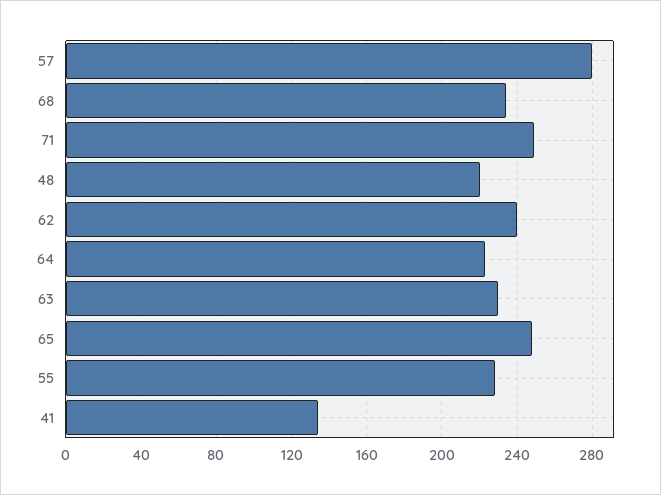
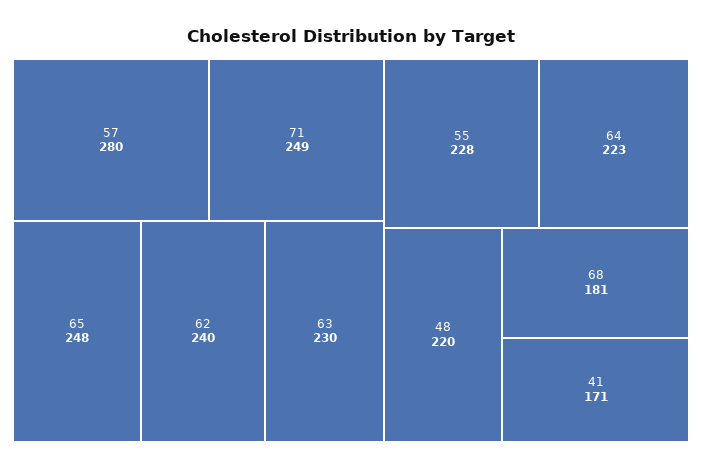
68: 235 -> 181
41: 135 -> 171

